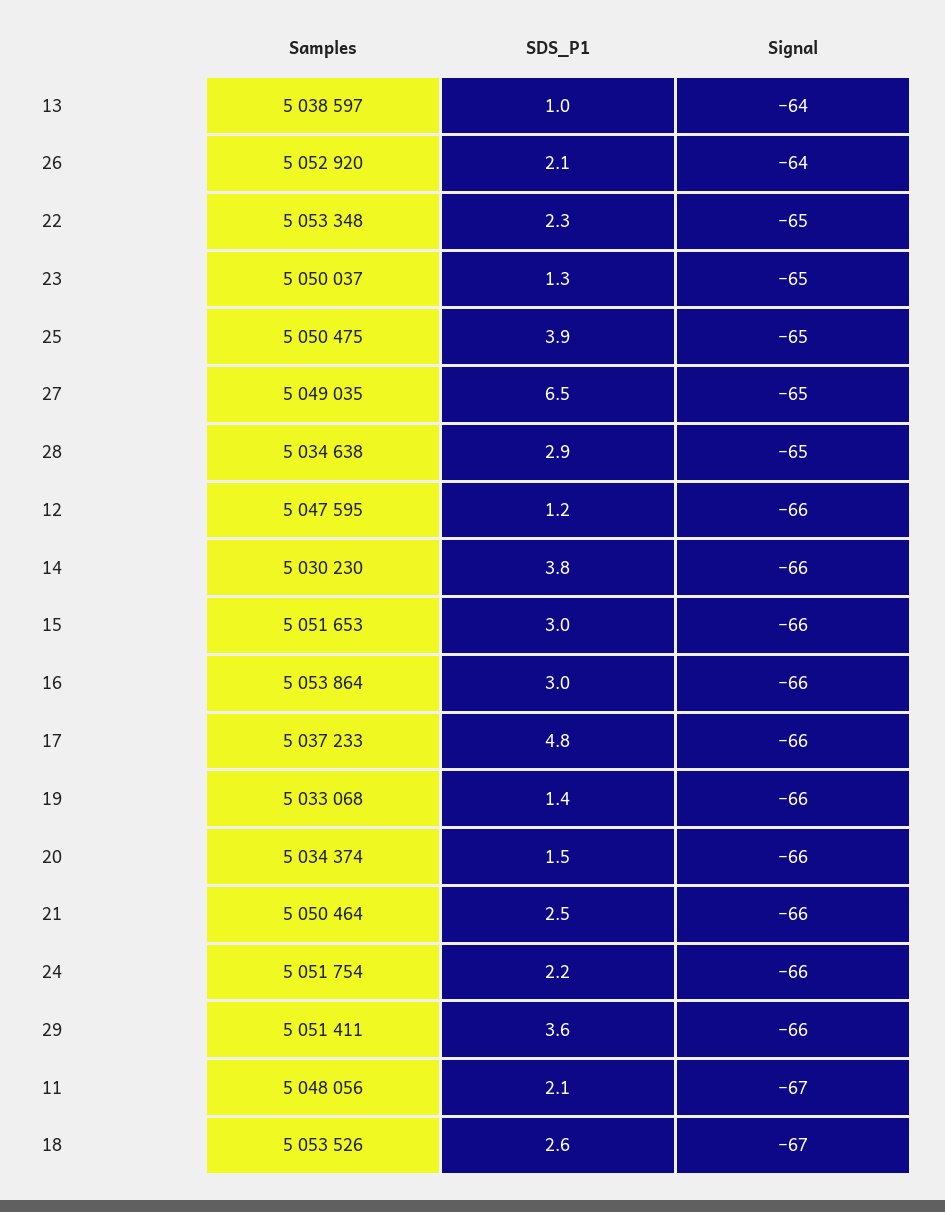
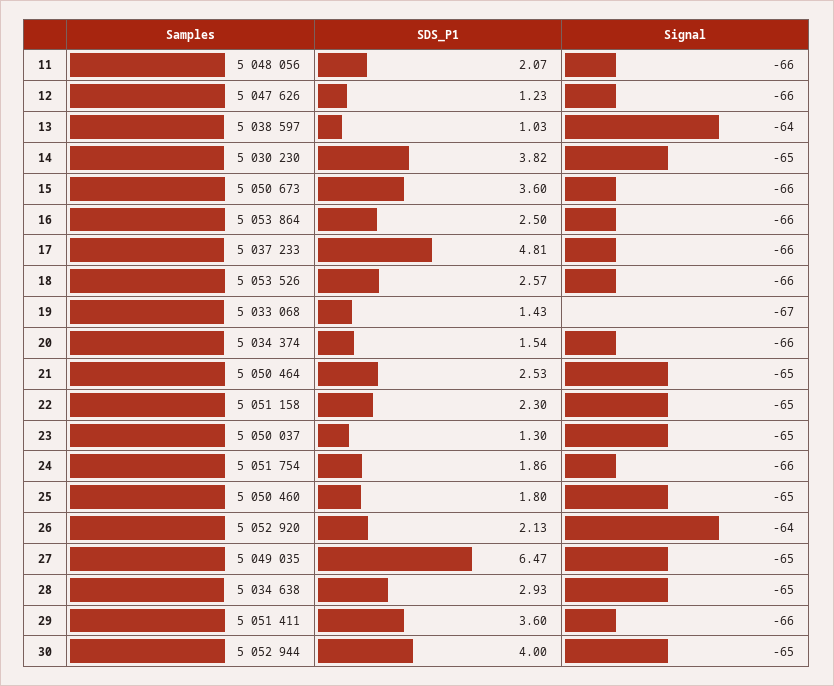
Samples, 22: 5053348 -> 5051158
Samples, 25: 5050475 -> 5050460
SDS_P1, 25: 3.9 -> 1.8
Samples, 12: 5047595 -> 5047626
Signal, 14: -66 -> -65
Samples, 15: 5051653 -> 5050673
SDS_P1, 15: 3 -> 3.6
SDS_P1, 16: 3 -> 2.5
Signal, 19: -66 -> -67
Signal, 21: -66 -> -65
SDS_P1, 24: 2.2 -> 1.86
Signal, 11: -67 -> -66
Signal, 18: -67 -> -66
Samples, 30: none -> 5052944
SDS_P1, 30: none -> 4
Signal, 30: none -> -65

